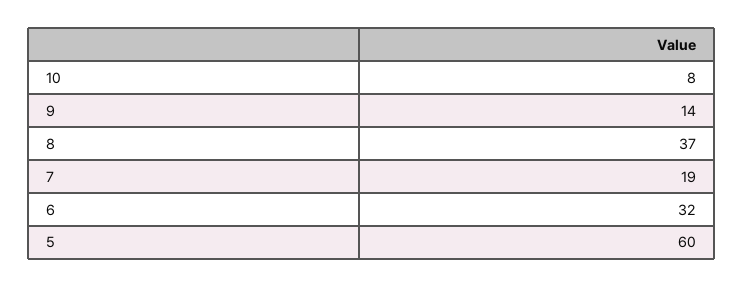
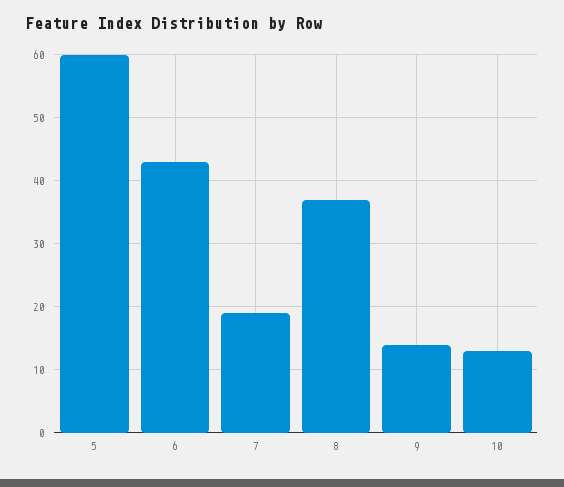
10: 8 -> 13
6: 32 -> 43

